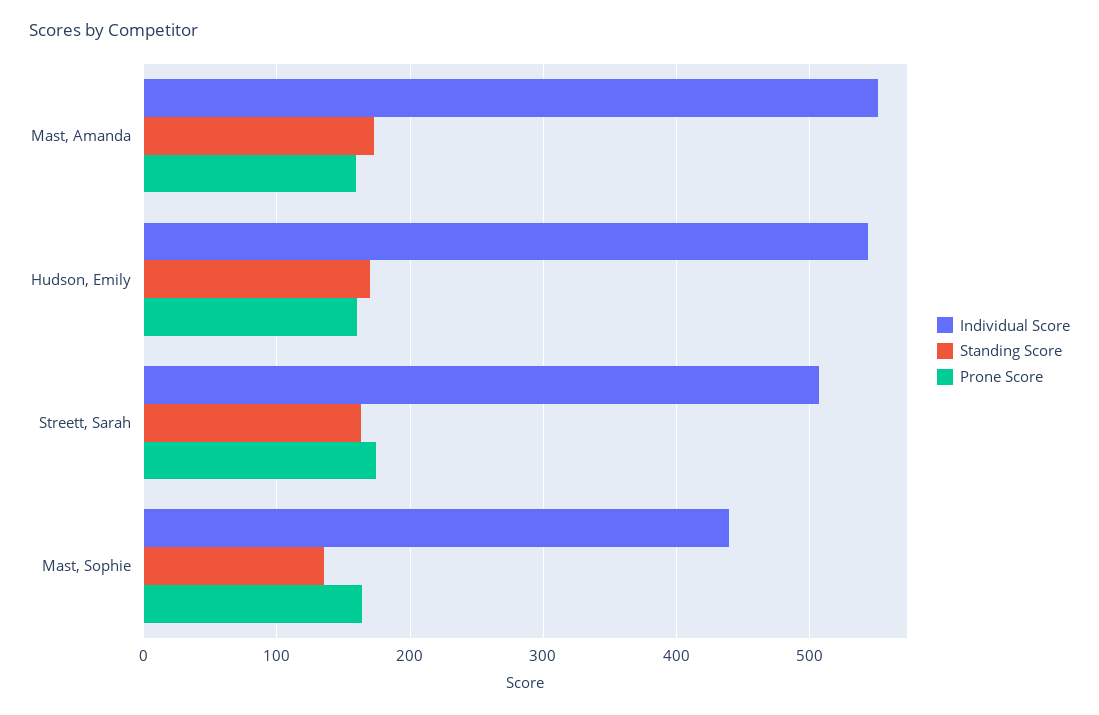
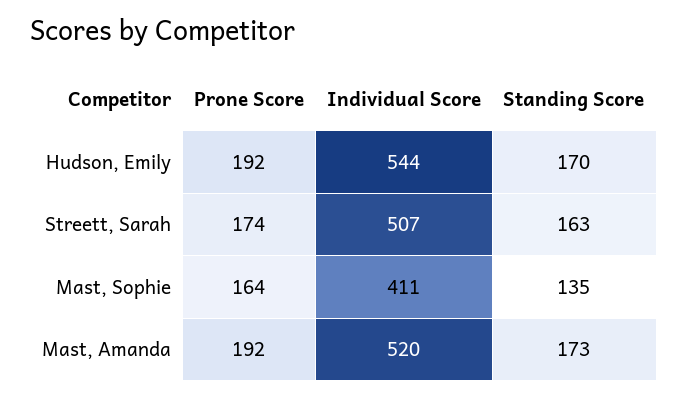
Individual Score, Mast, Amanda: 550 -> 520
Prone Score, Mast, Amanda: 160 -> 192
Prone Score, Hudson, Emily: 160 -> 192
Individual Score, Mast, Sophie: 440 -> 411

